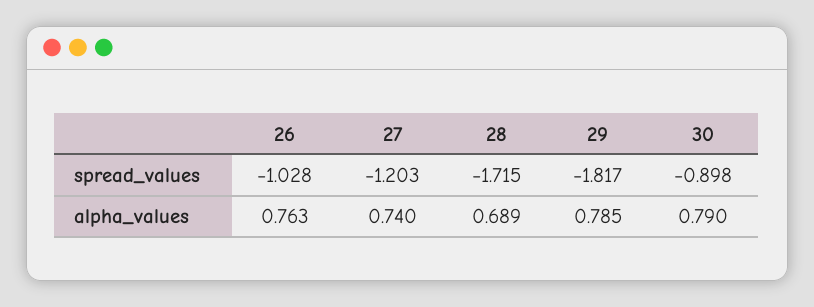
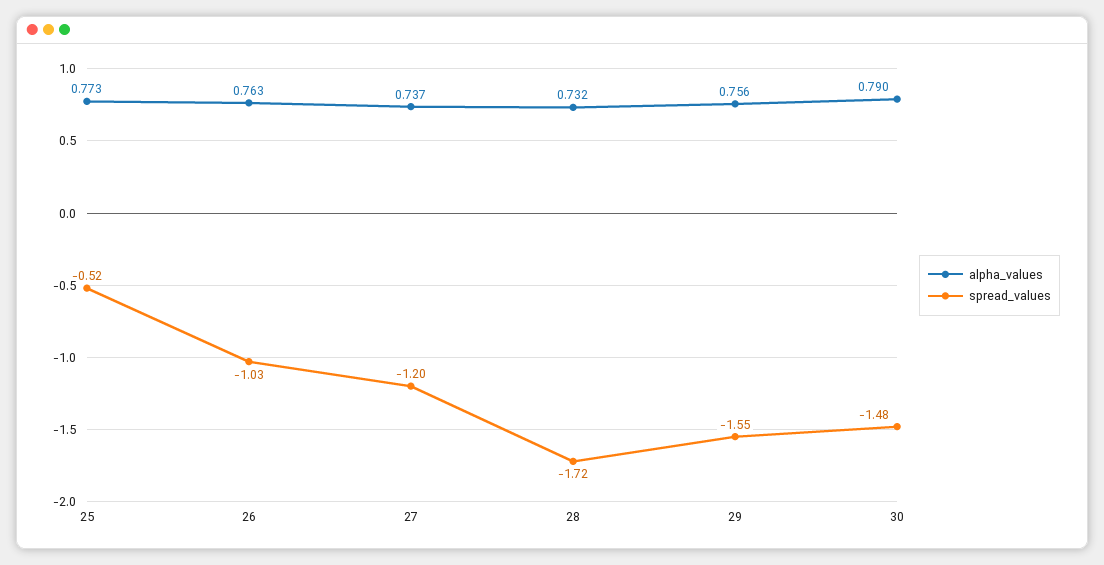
spread_values, 29: -1.817 -> -1.55
spread_values, 30: -0.898 -> -1.48
alpha_values, 27: 0.74 -> 0.737
alpha_values, 28: 0.689 -> 0.732
alpha_values, 29: 0.785 -> 0.756
alpha_values, 25: none -> 0.773
spread_values, 25: none -> -0.52

